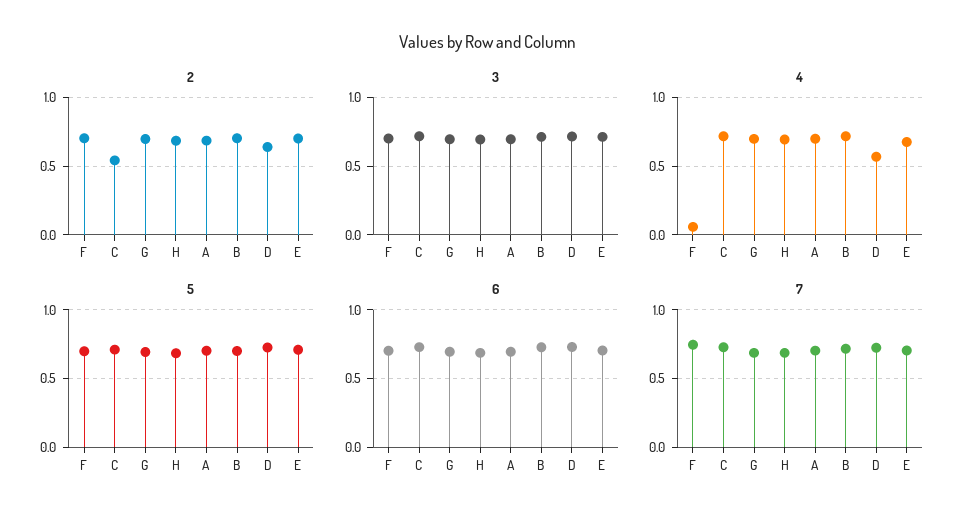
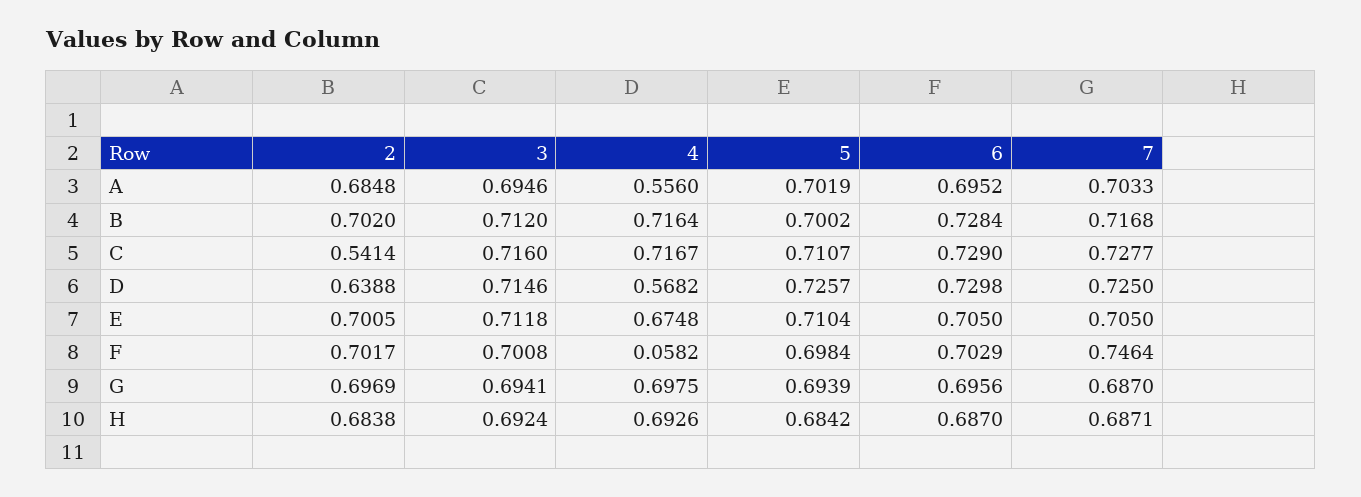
4, A: 0.7 -> 0.556

